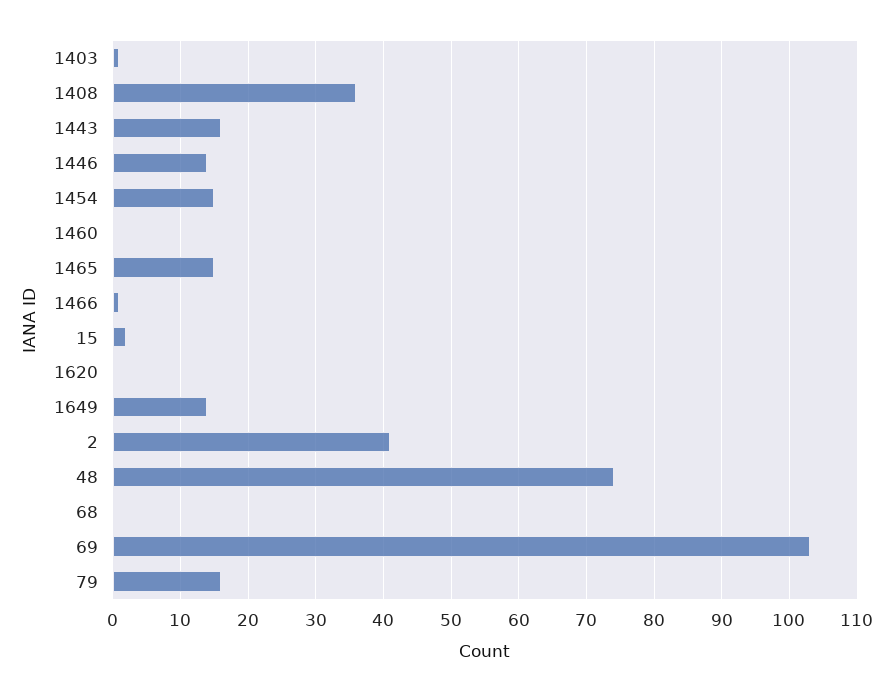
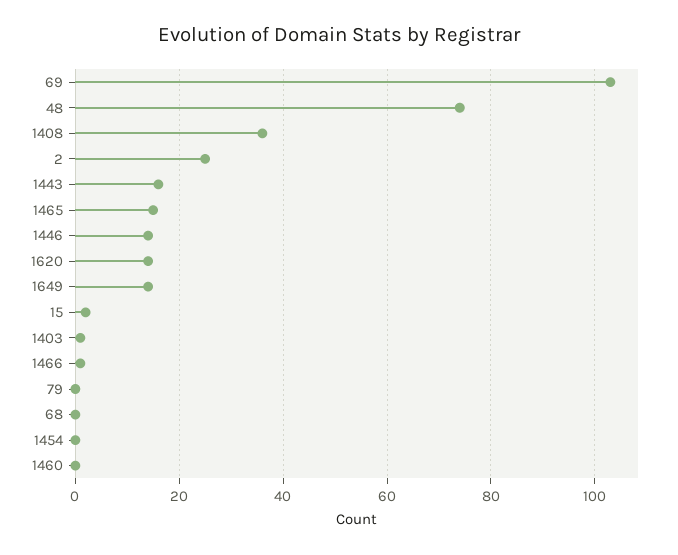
1454: 15 -> 0
1620: 0 -> 15
2: 41 -> 25
79: 16 -> 0

